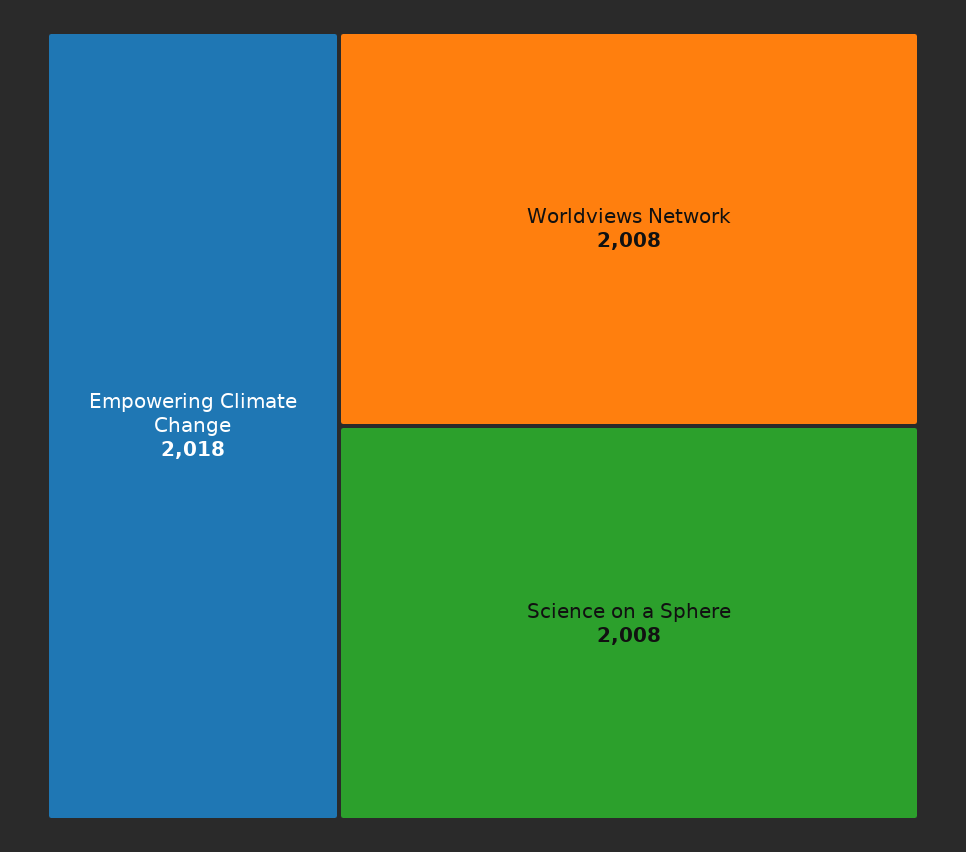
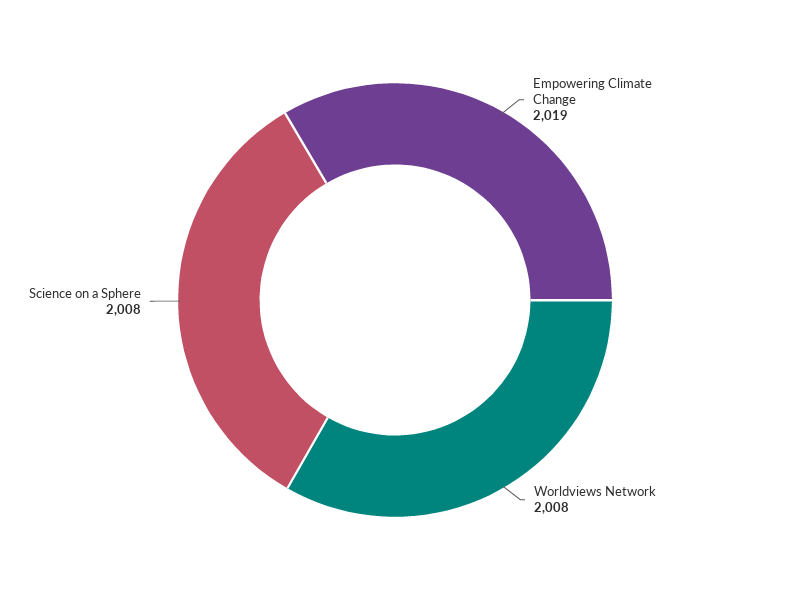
Empowering Climate Change: 2018 -> 2019

